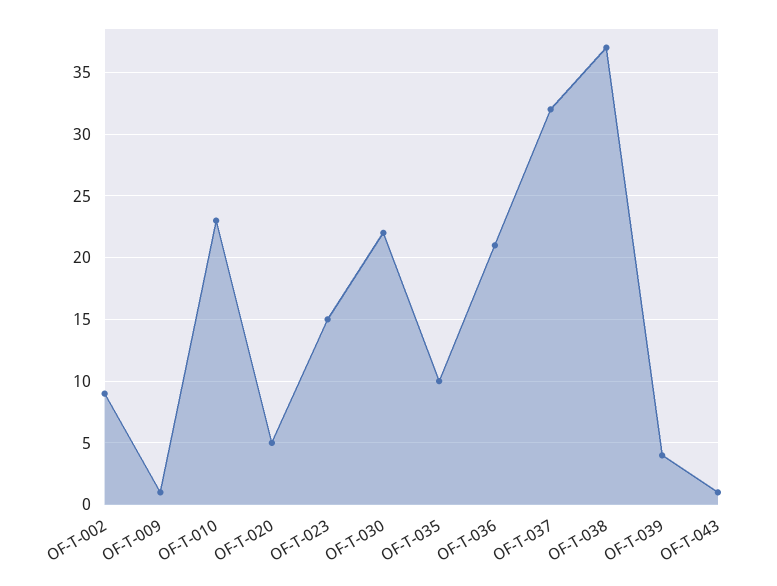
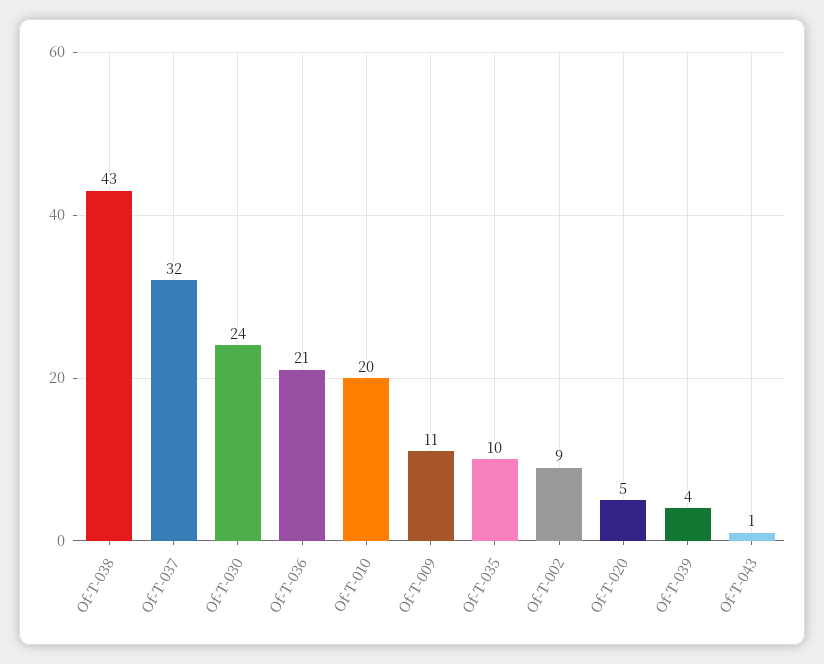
OF-T-009: 1 -> 11
OF-T-010: 23 -> 20
OF-T-023: 15 -> none
OF-T-030: 22 -> 24
OF-T-038: 37 -> 43

